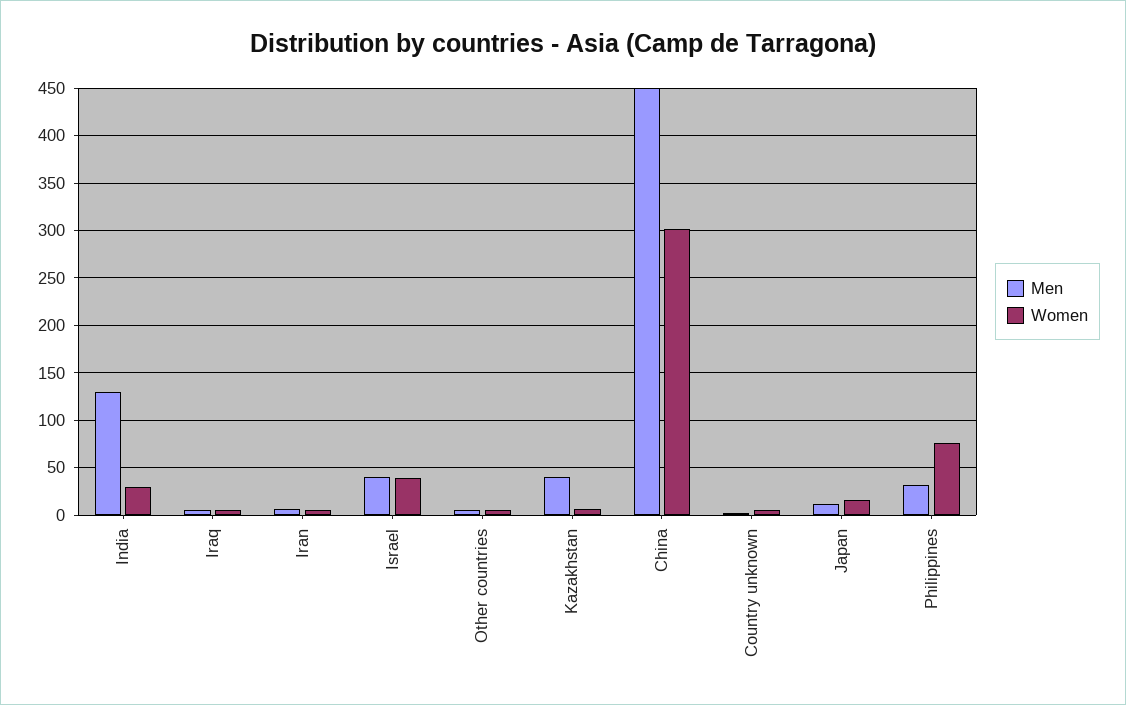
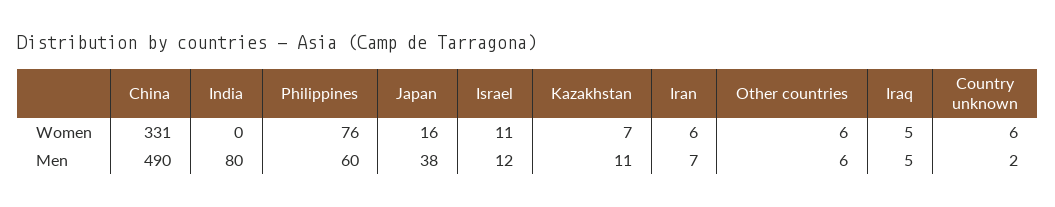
Men, India: 130 -> 80
Women, India: 30 -> 0
Men, Israel: 40 -> 12
Women, Israel: 40 -> 11
Men, Kazakhstan: 40 -> 11
Men, China: 450 -> 490
Women, China: 300 -> 331
Men, Japan: 10 -> 38
Men, Philippines: 30 -> 60

